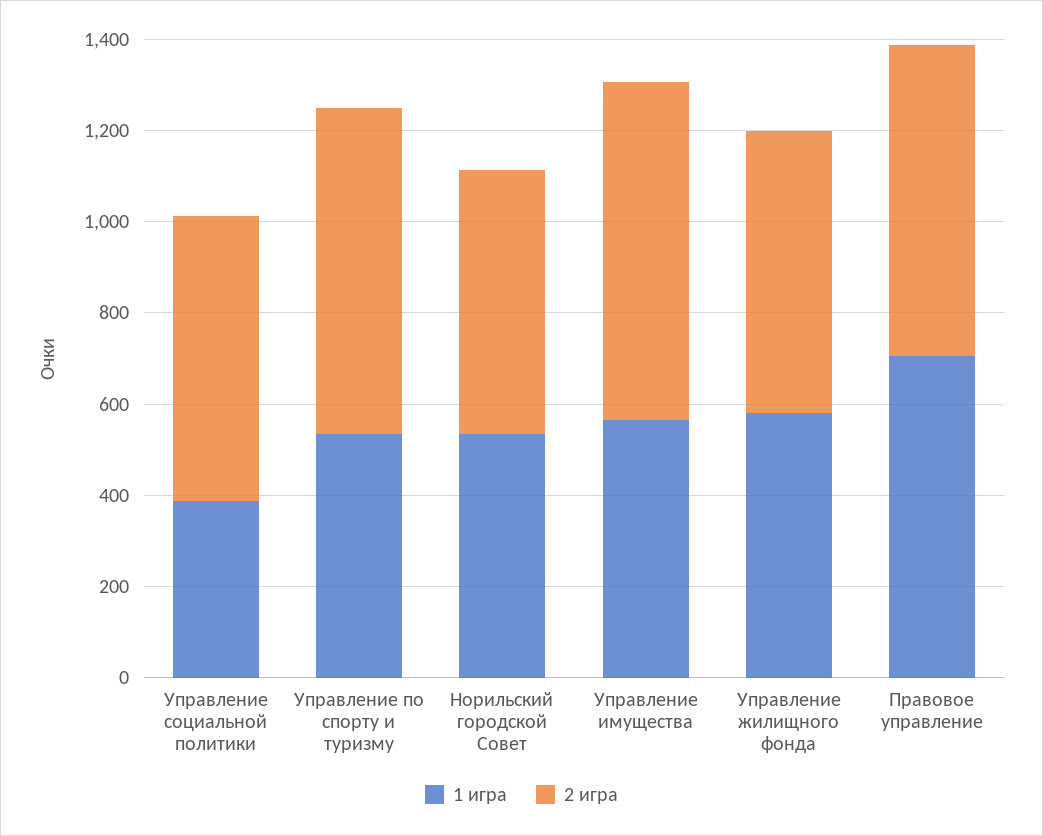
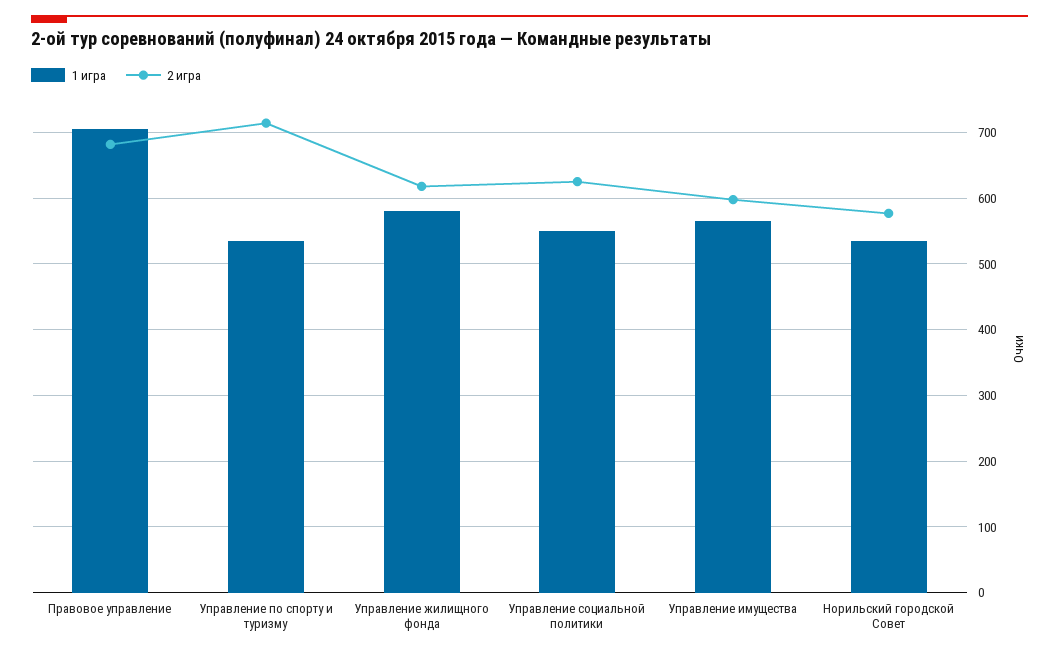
1 игра, Управление социальной политики: 400 -> 550
2 игра, Управление имущества: 750 -> 600

